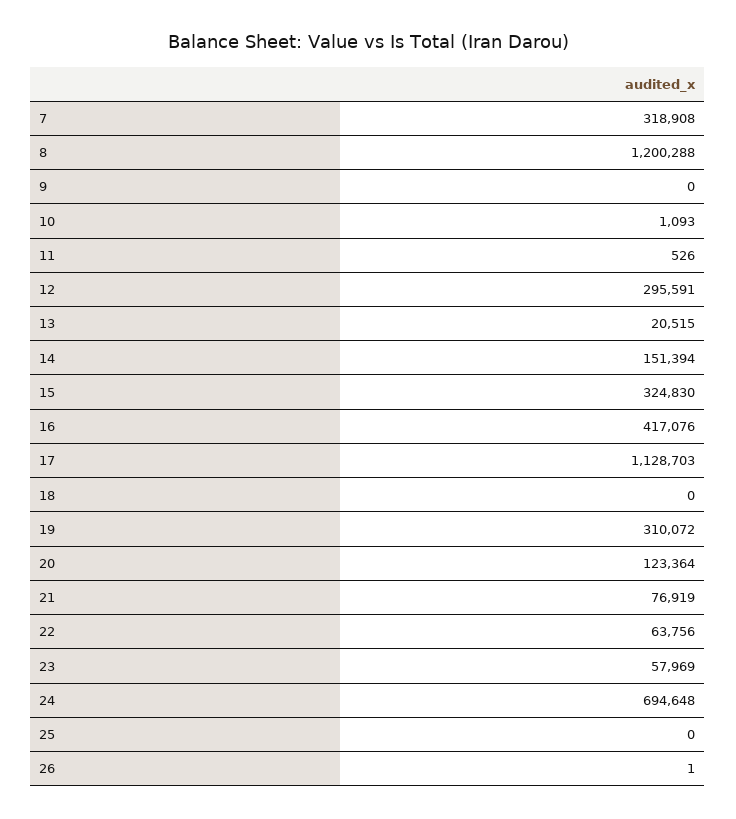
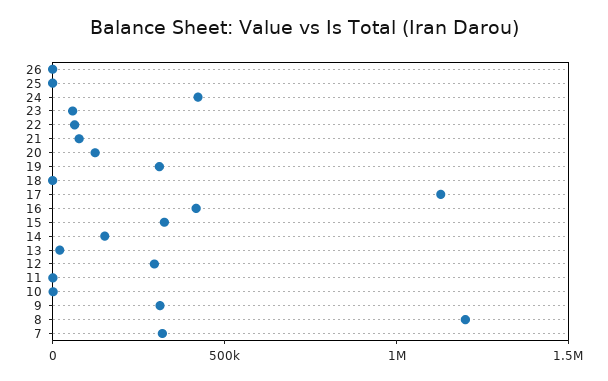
9: 0 -> 300000
24: 694648 -> 400000

